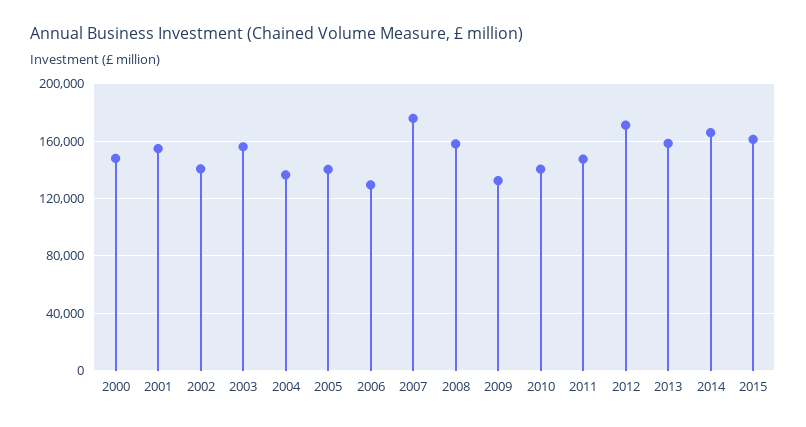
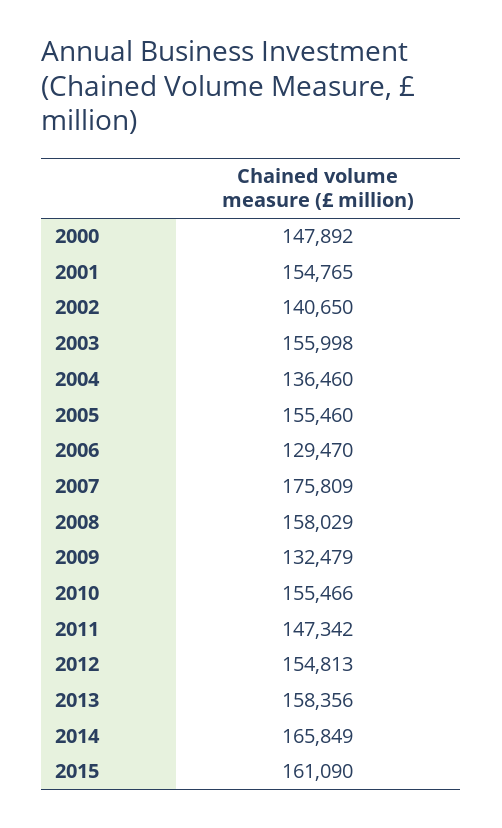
2005: 140000 -> 155460
2010: 140000 -> 155466
2012: 170000 -> 154813

